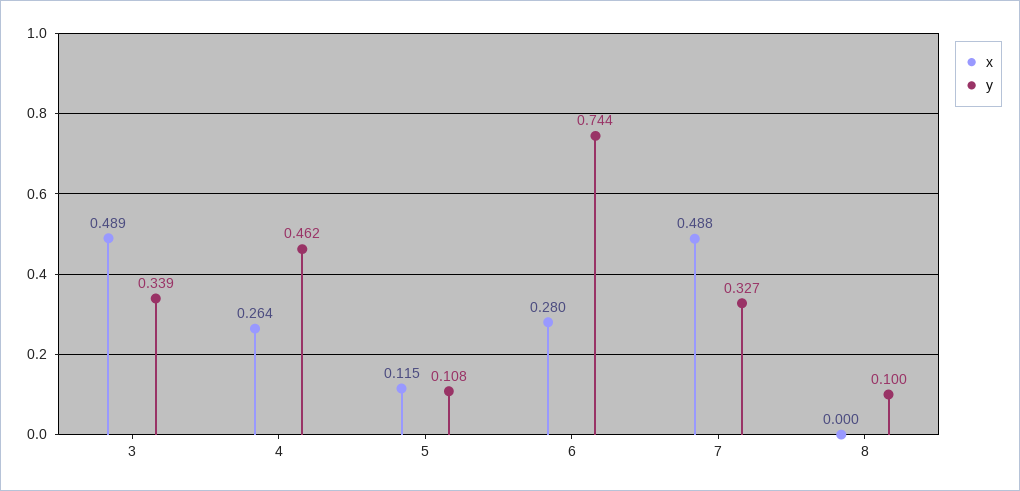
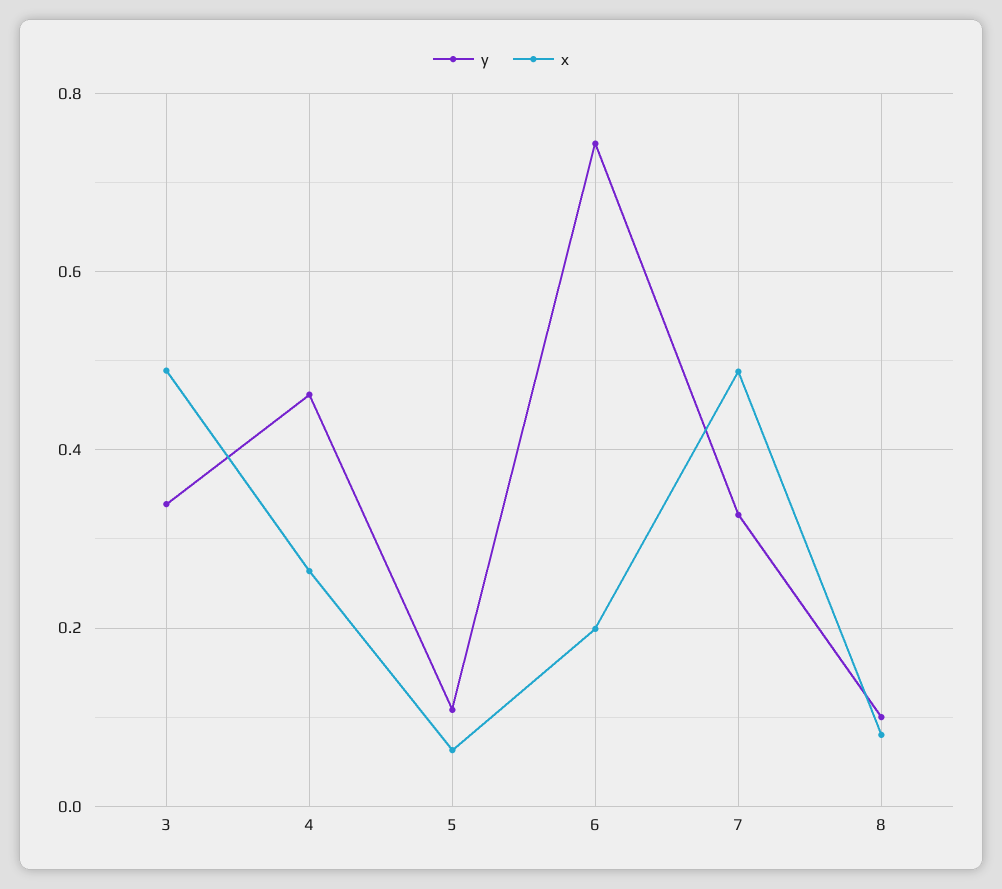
x, 5: 0.115 -> 0.06
x, 6: 0.28 -> 0.2
x, 8: 0 -> 0.08

